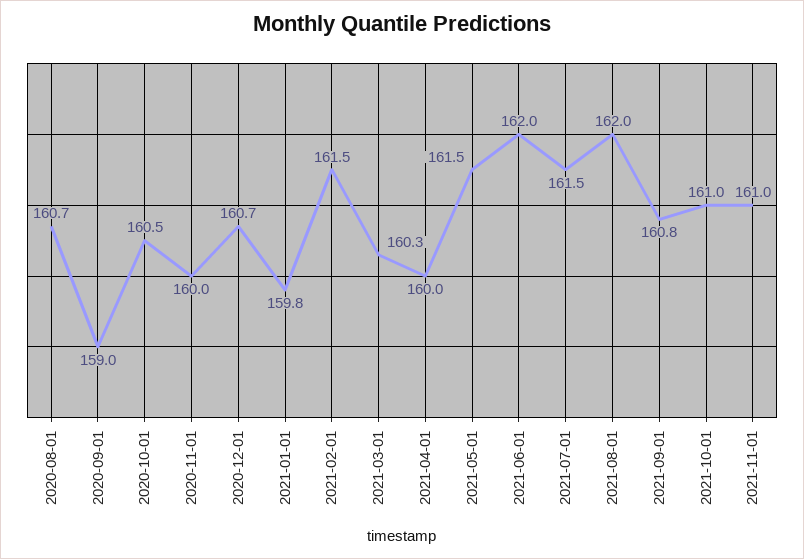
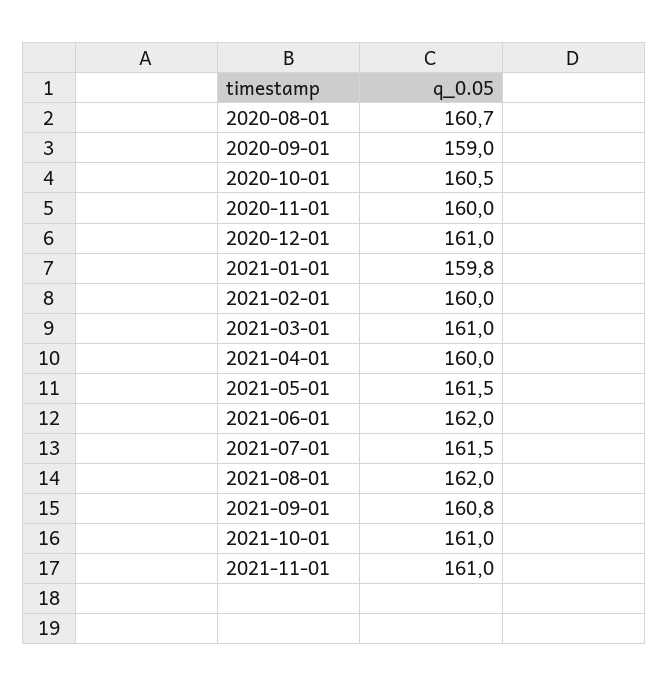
2020-12-01: 160.7 -> 161
2021-02-01: 161.5 -> 160
2021-03-01: 160.3 -> 161

